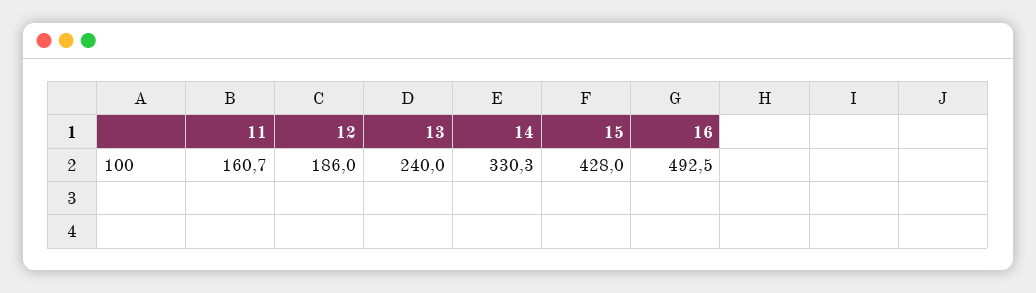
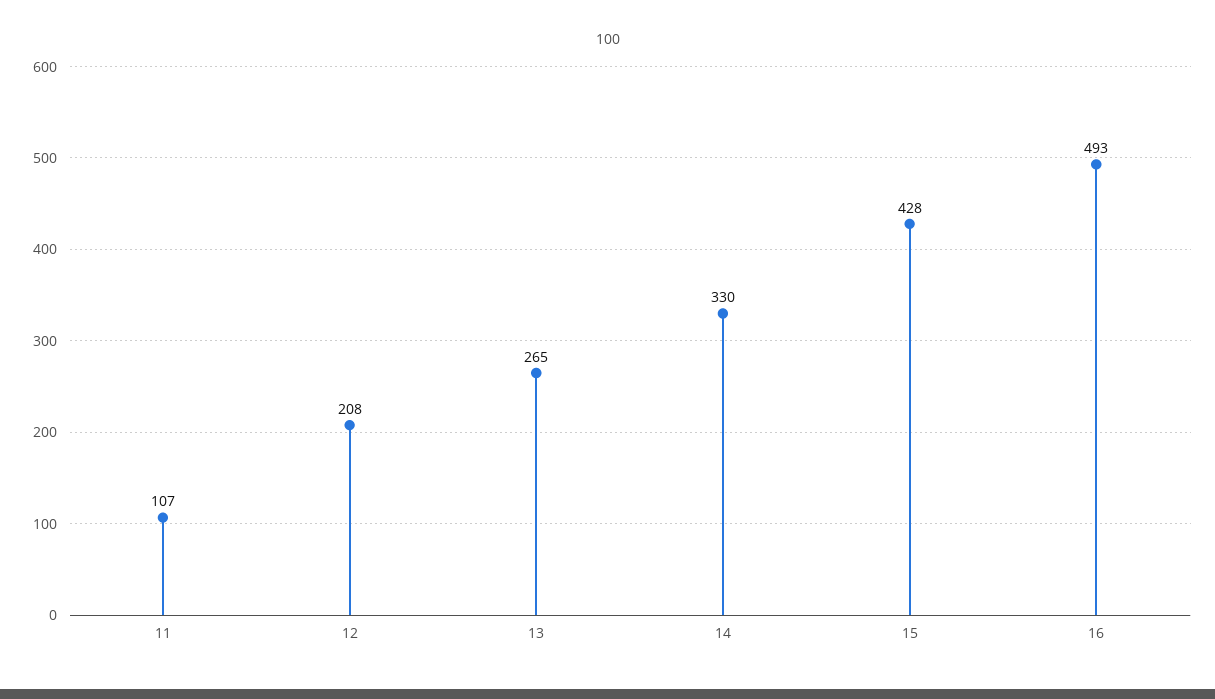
11: 160.7 -> 107
12: 186 -> 208
13: 240 -> 265

